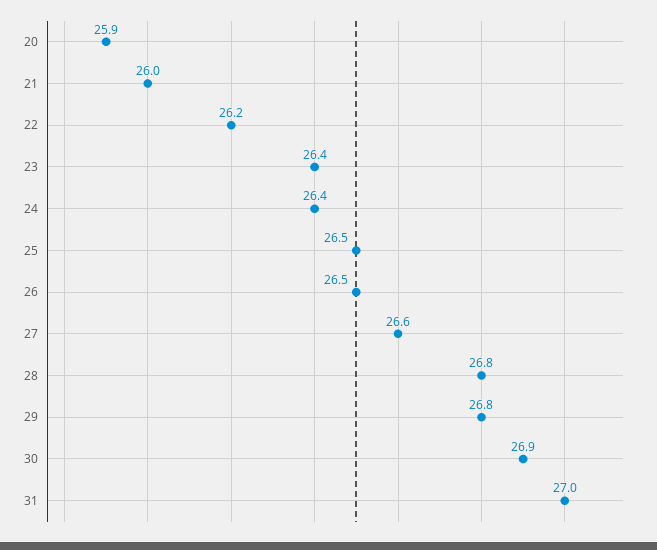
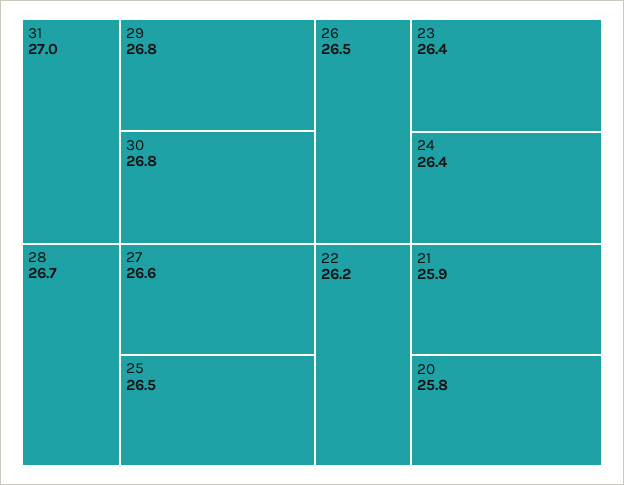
20: 25.9 -> 25.8
21: 26 -> 25.9
28: 26.8 -> 26.7
30: 26.9 -> 26.8

